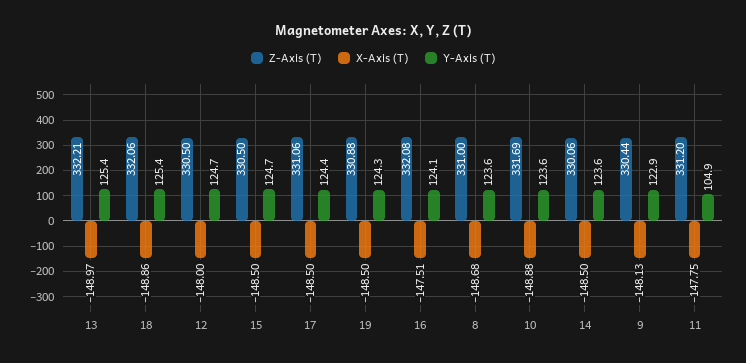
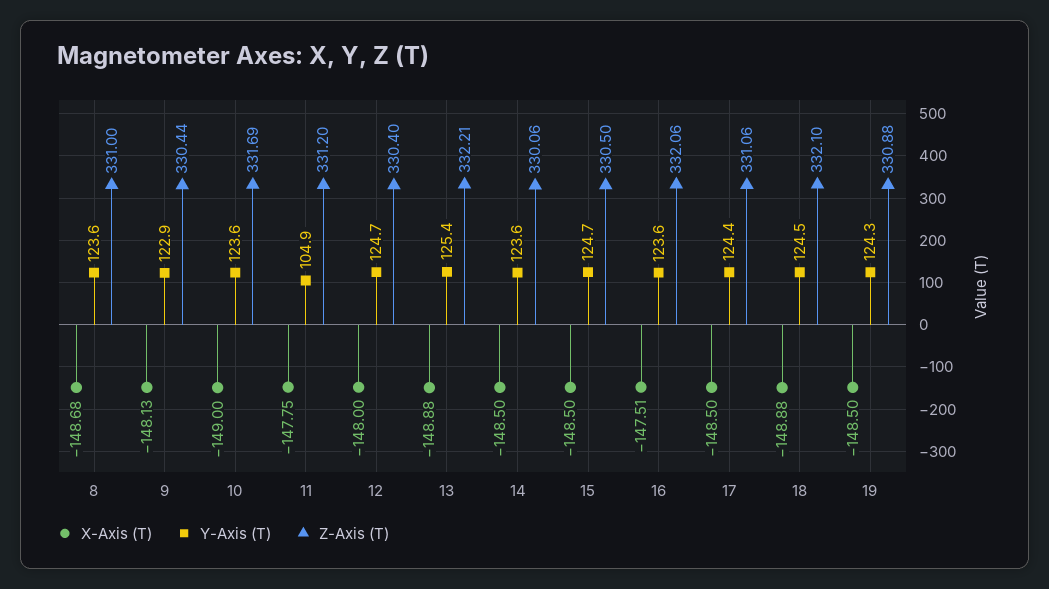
X-Axis (T), 13: -148.97 -> -148.88
Z-Axis (T), 18: 332.06 -> 332.1
X-Axis (T), 18: -148.86 -> -148.88
Y-Axis (T), 18: 125.4 -> 124.5
Z-Axis (T), 12: 330.5 -> 330.4
Z-Axis (T), 16: 332.08 -> 332.06
Y-Axis (T), 16: 124.1 -> 123.6
X-Axis (T), 10: -148.88 -> -149

